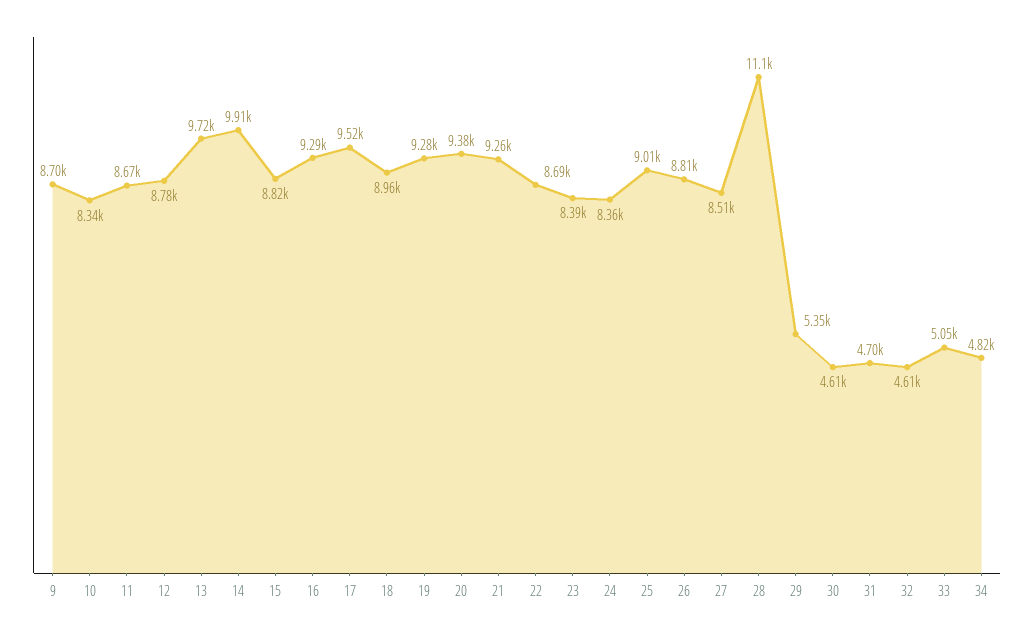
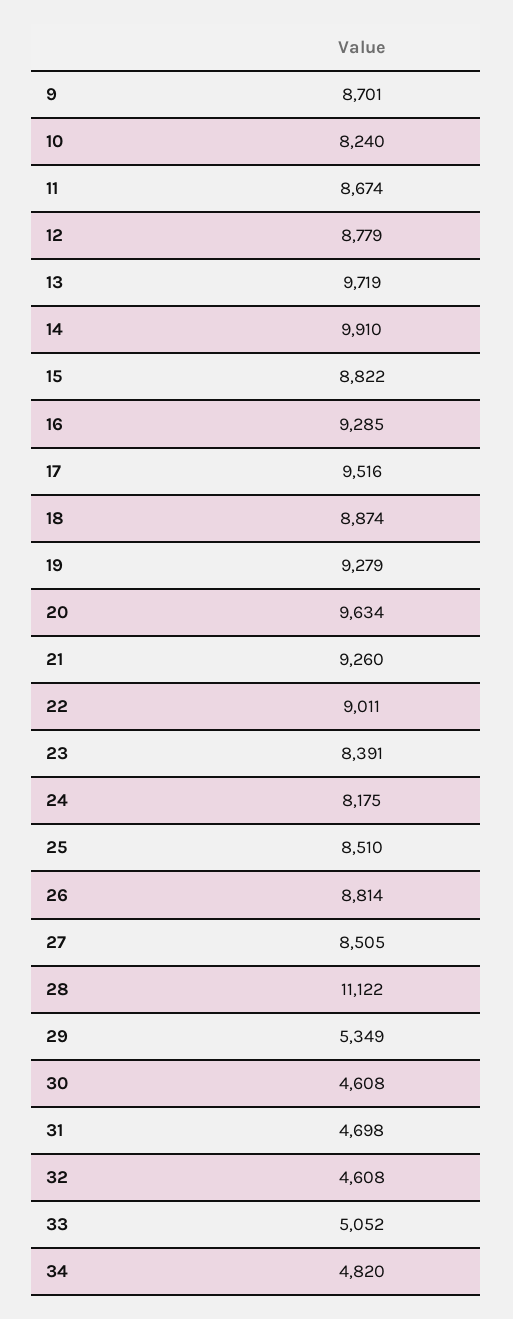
10: 8340 -> 8240
18: 8960 -> 8874
20: 9380 -> 9634
22: 8690 -> 9011
24: 8360 -> 8175
25: 9010 -> 8510

